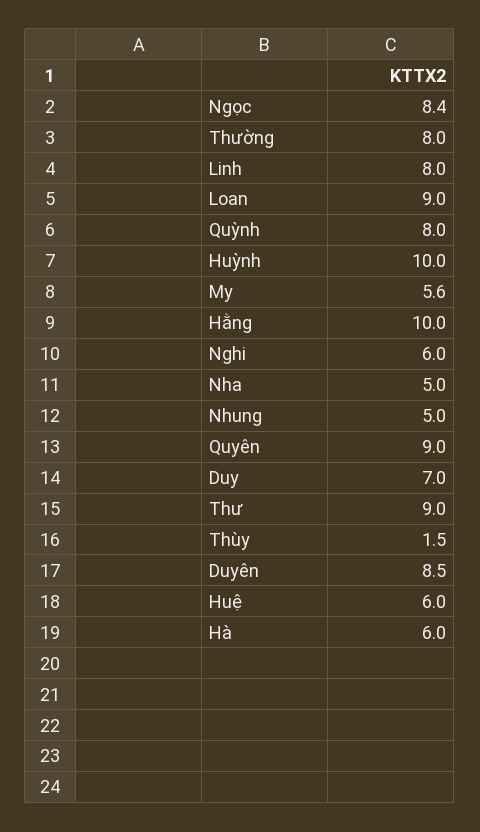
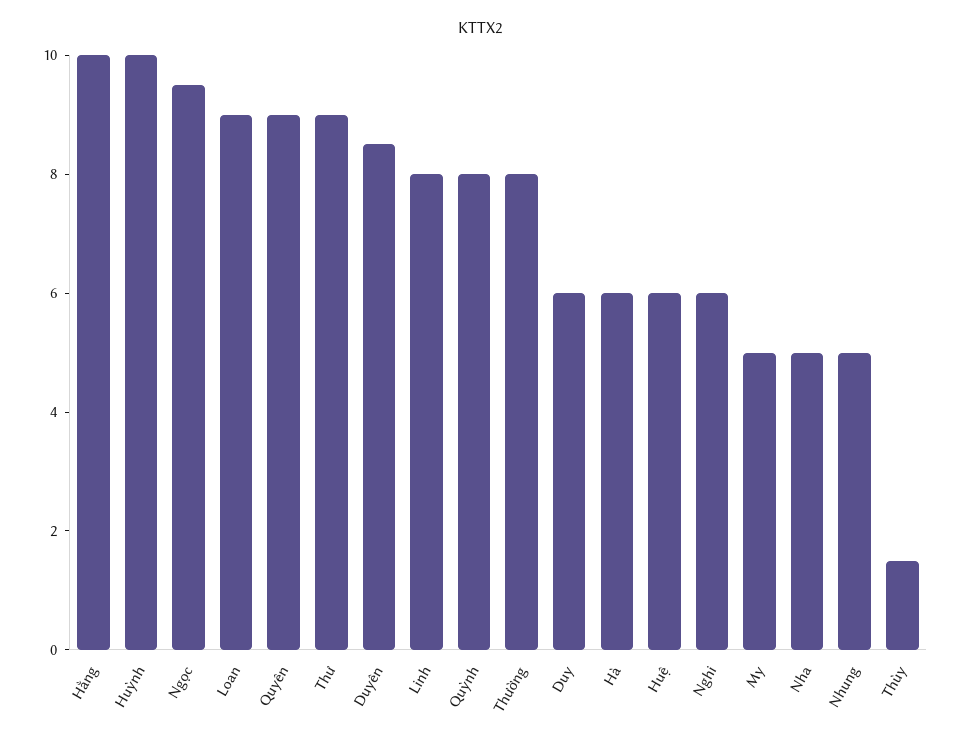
Ngọc: 8.4 -> 9.5
My: 5.6 -> 5
Duy: 7 -> 6

